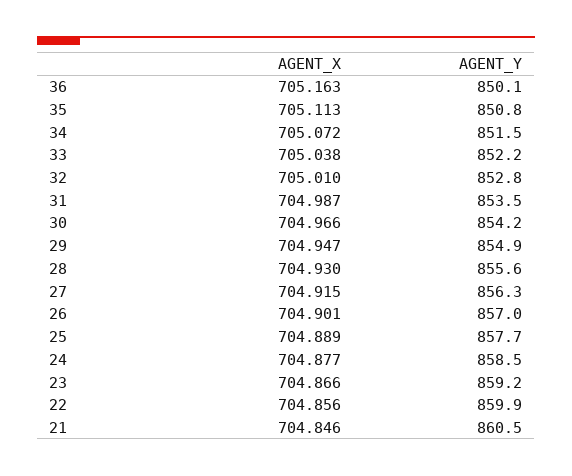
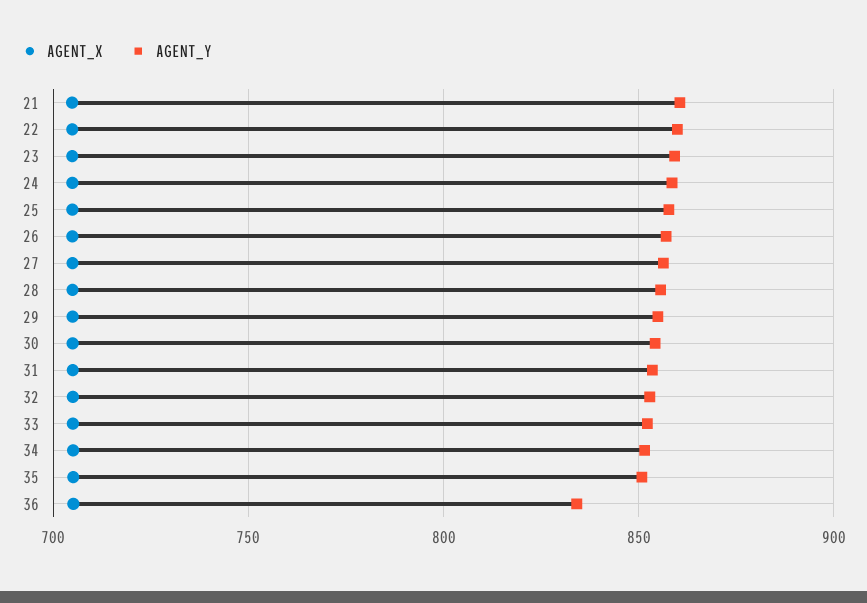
AGENT_Y, 36: 850.1 -> 835

